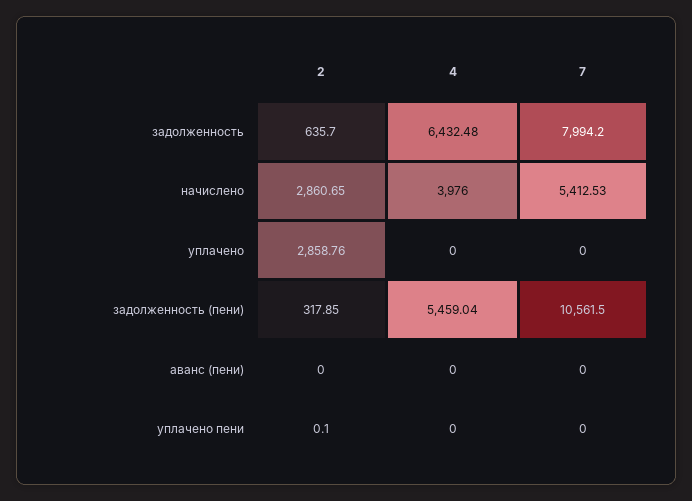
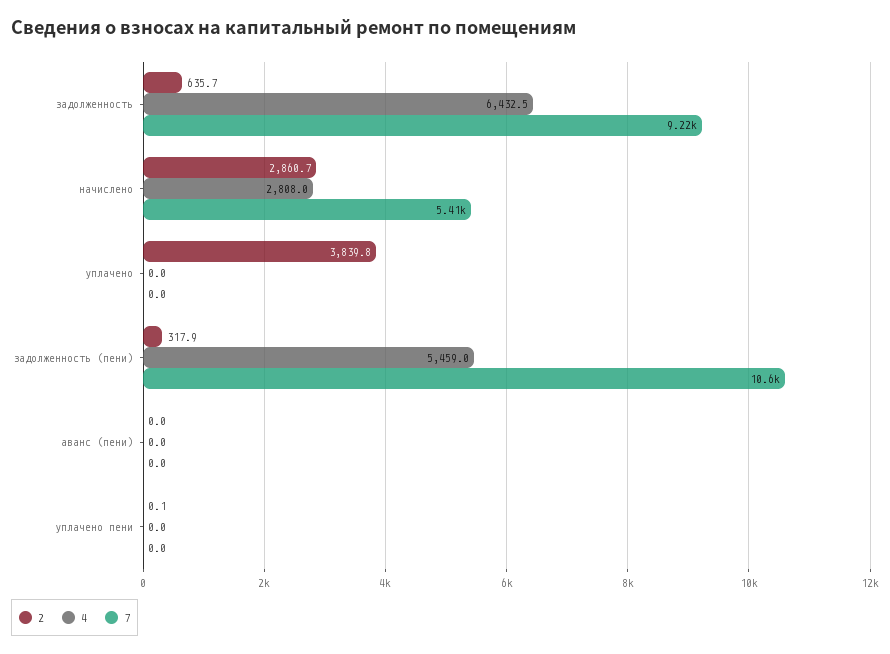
7, задолженность: 7994.2 -> 9220
4, начислено: 3976 -> 2808
2, уплачено: 2858.76 -> 3839.8

